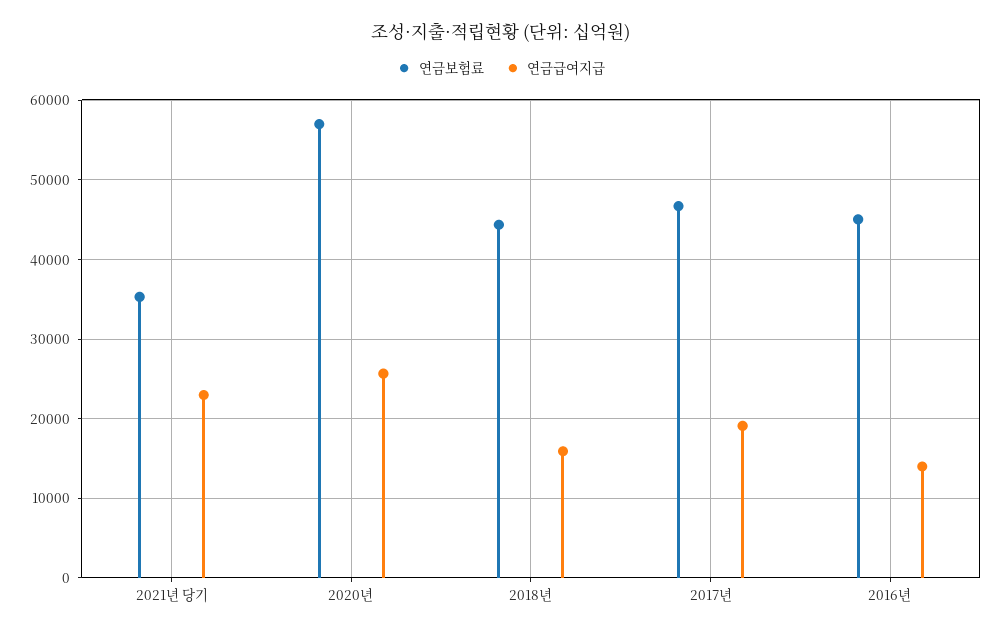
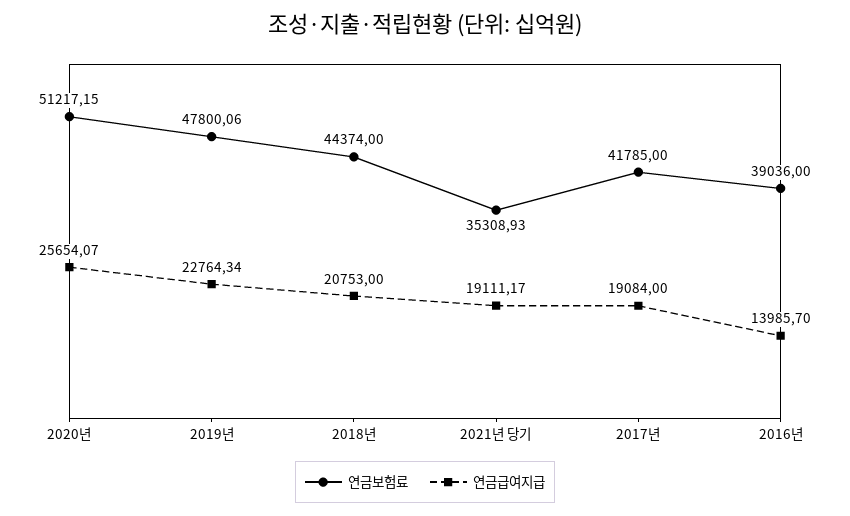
연금급여지급, 2021년 당기: 23000 -> 19111.17
연금보험료, 2020년: 57000 -> 51217.15
연금급여지급, 2018년: 16000 -> 20753
연금보험료, 2017년: 47000 -> 41785
연금보험료, 2016년: 45000 -> 39036
연금보험료, 2019년: none -> 47800.06
연금급여지급, 2019년: none -> 22764.34

